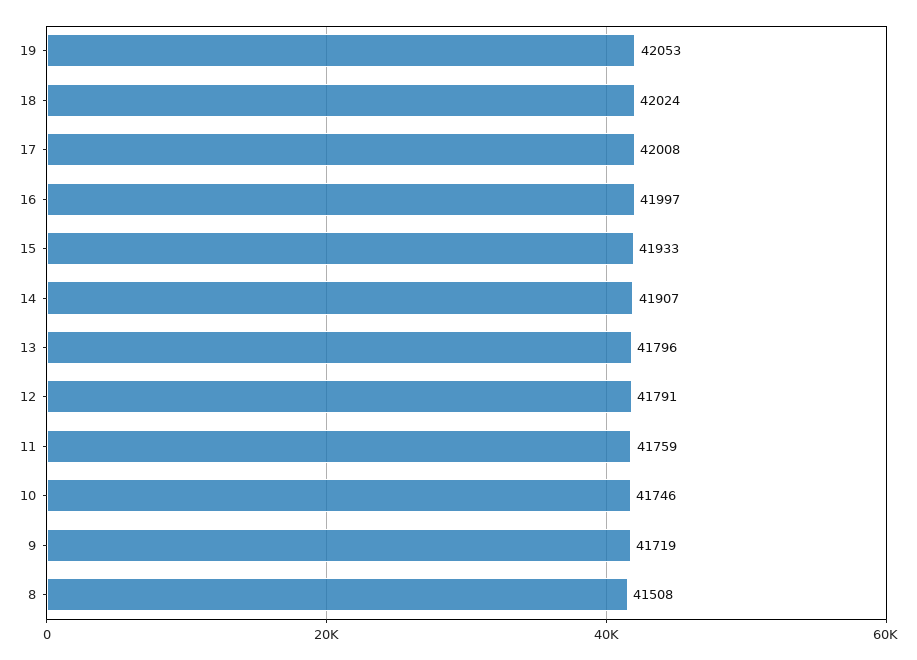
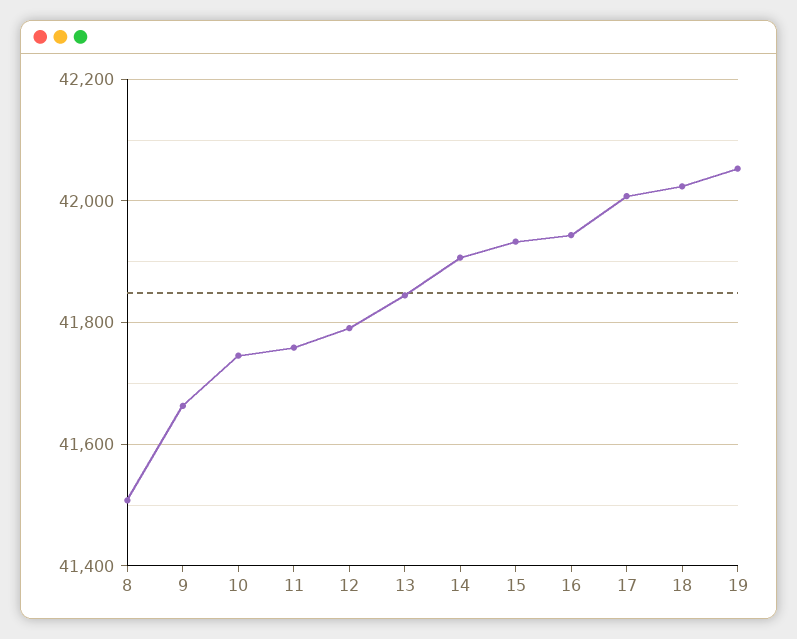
16: 41997 -> 41940
13: 41796 -> 41840
9: 41719 -> 41660

